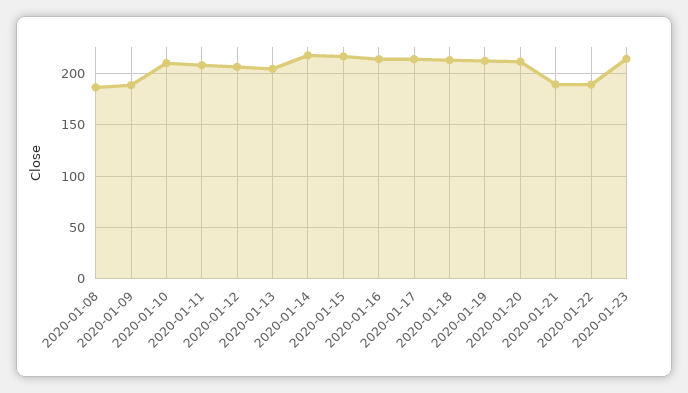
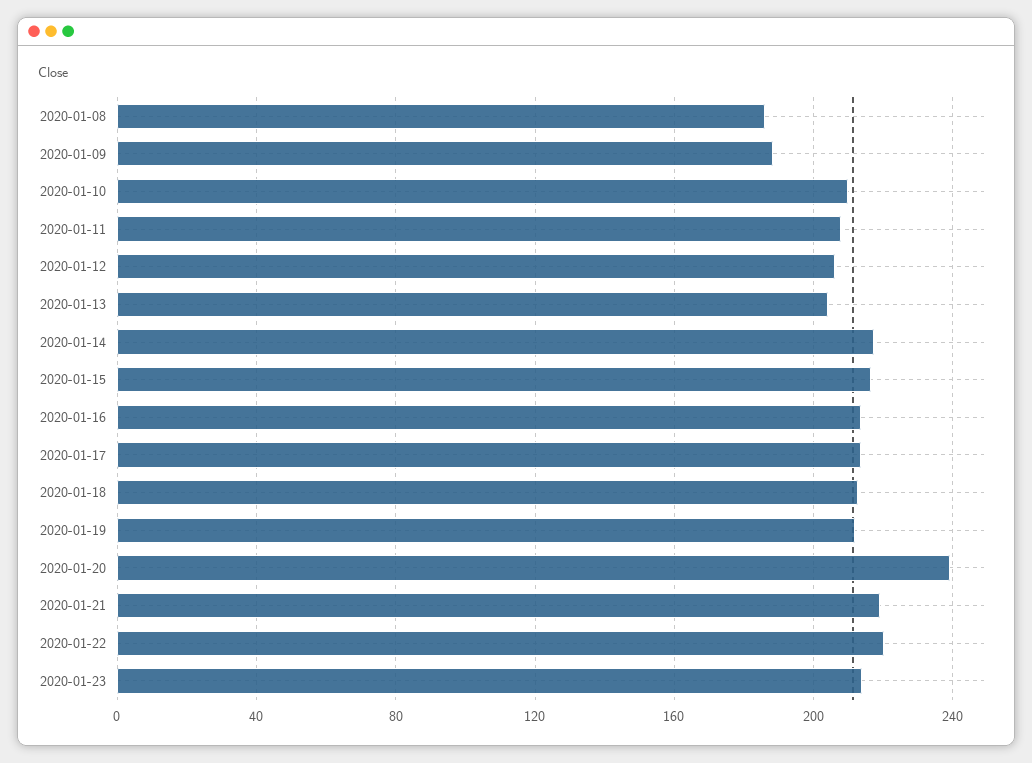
2020-01-20: 210 -> 240
2020-01-21: 190 -> 220
2020-01-22: 190 -> 220

